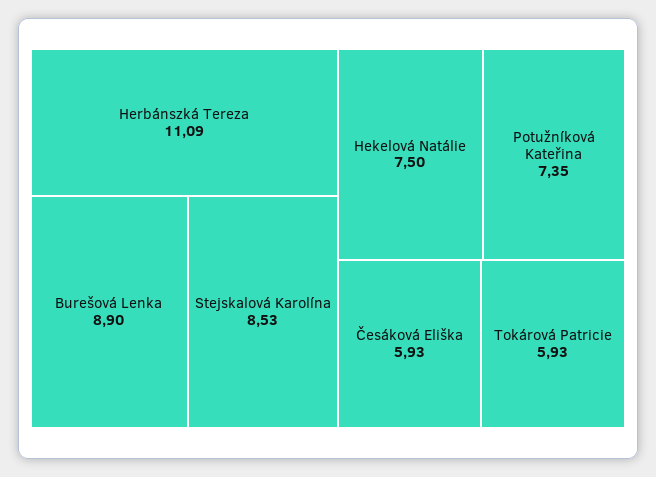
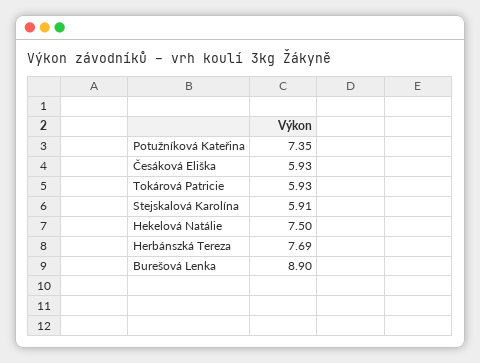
Herbánszká Tereza: 11.09 -> 7.69
Stejskalová Karolína: 8.53 -> 5.91

